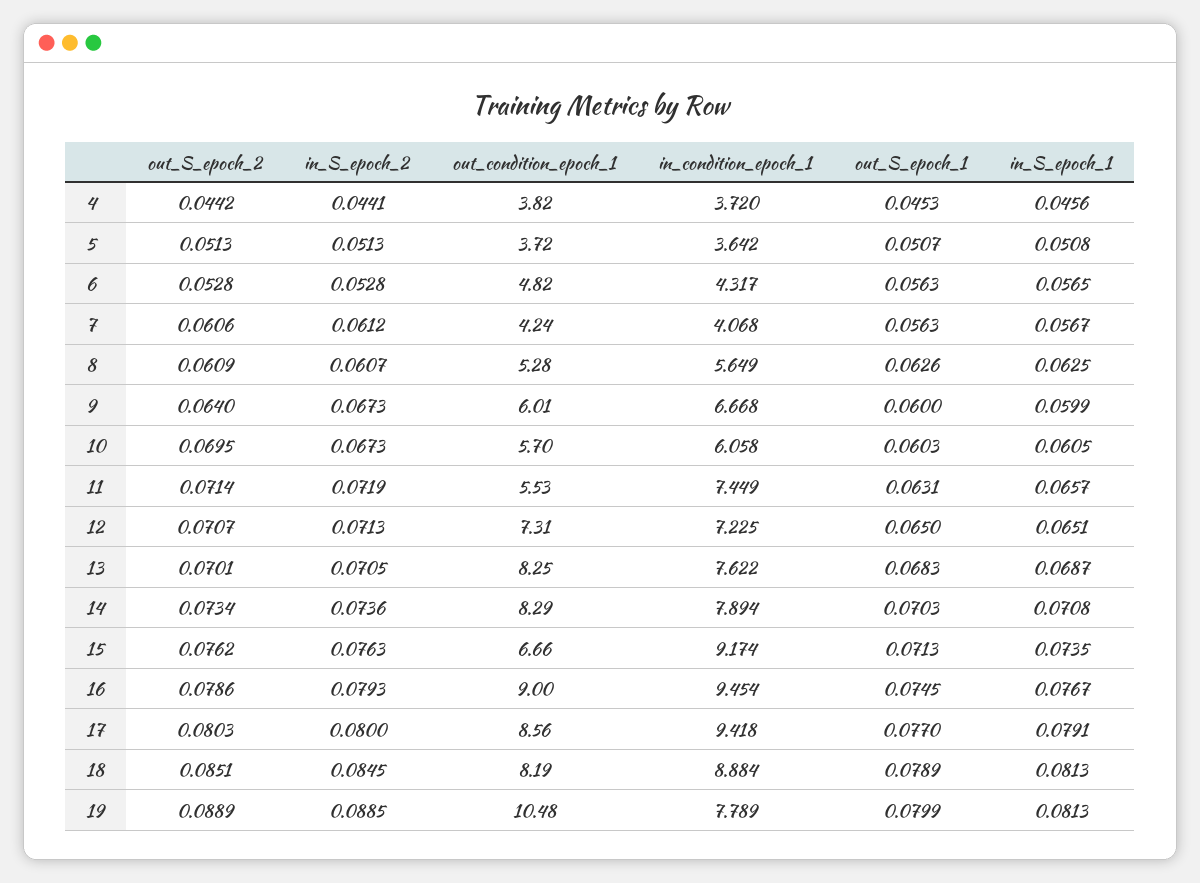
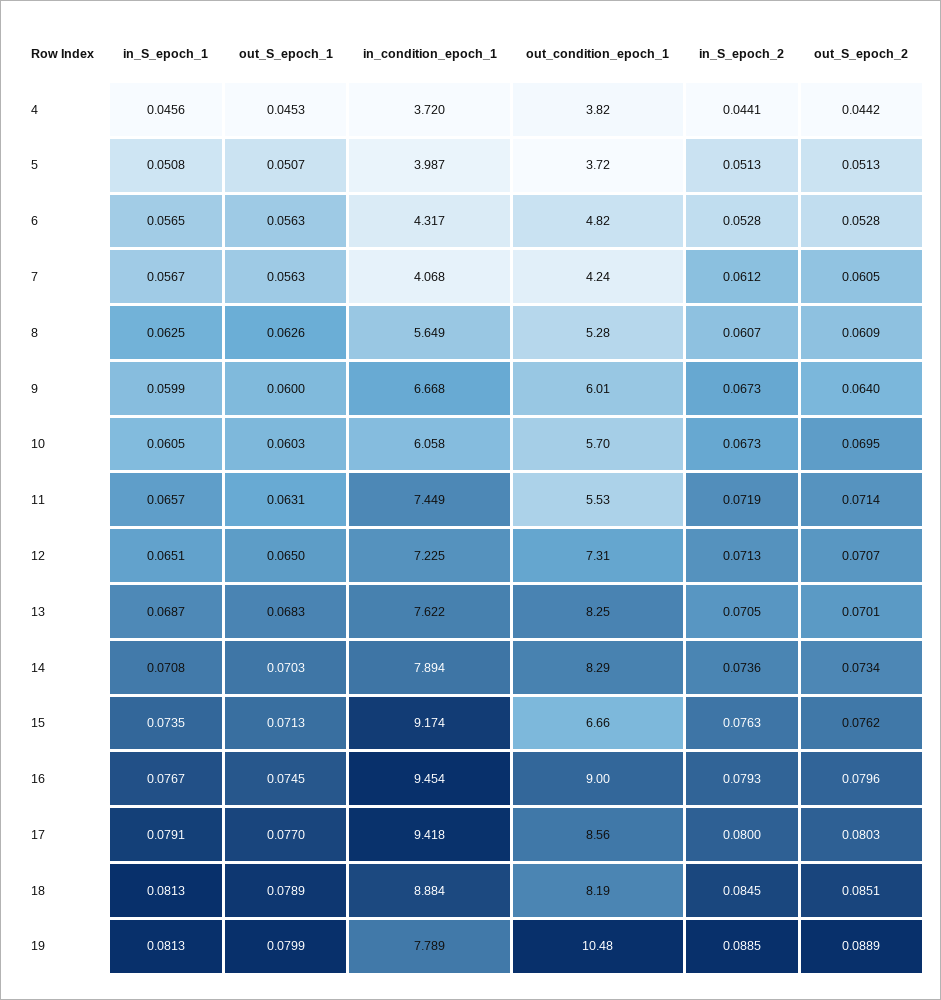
in_condition_epoch_1, 5: 3.642 -> 3.987
out_S_epoch_2, 7: 0.0606 -> 0.0605
out_S_epoch_2, 16: 0.0786 -> 0.0796

